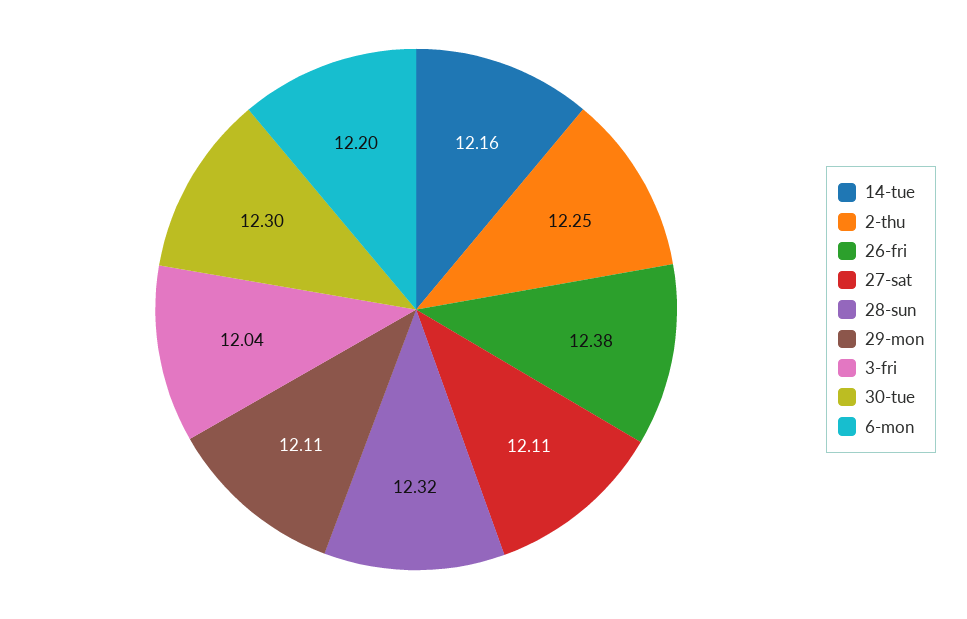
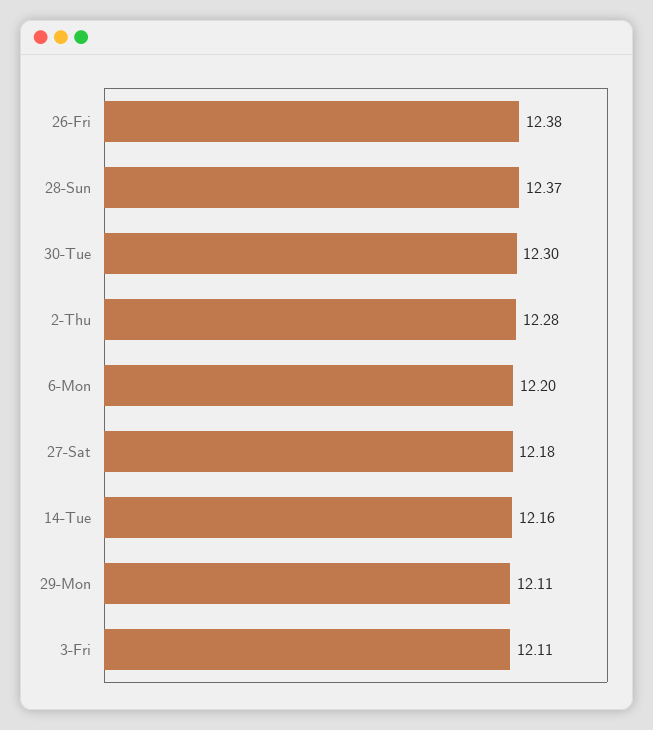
2-thu: 12.25 -> 12.28
27-sat: 12.11 -> 12.18
28-sun: 12.32 -> 12.37
3-fri: 12.04 -> 12.11

